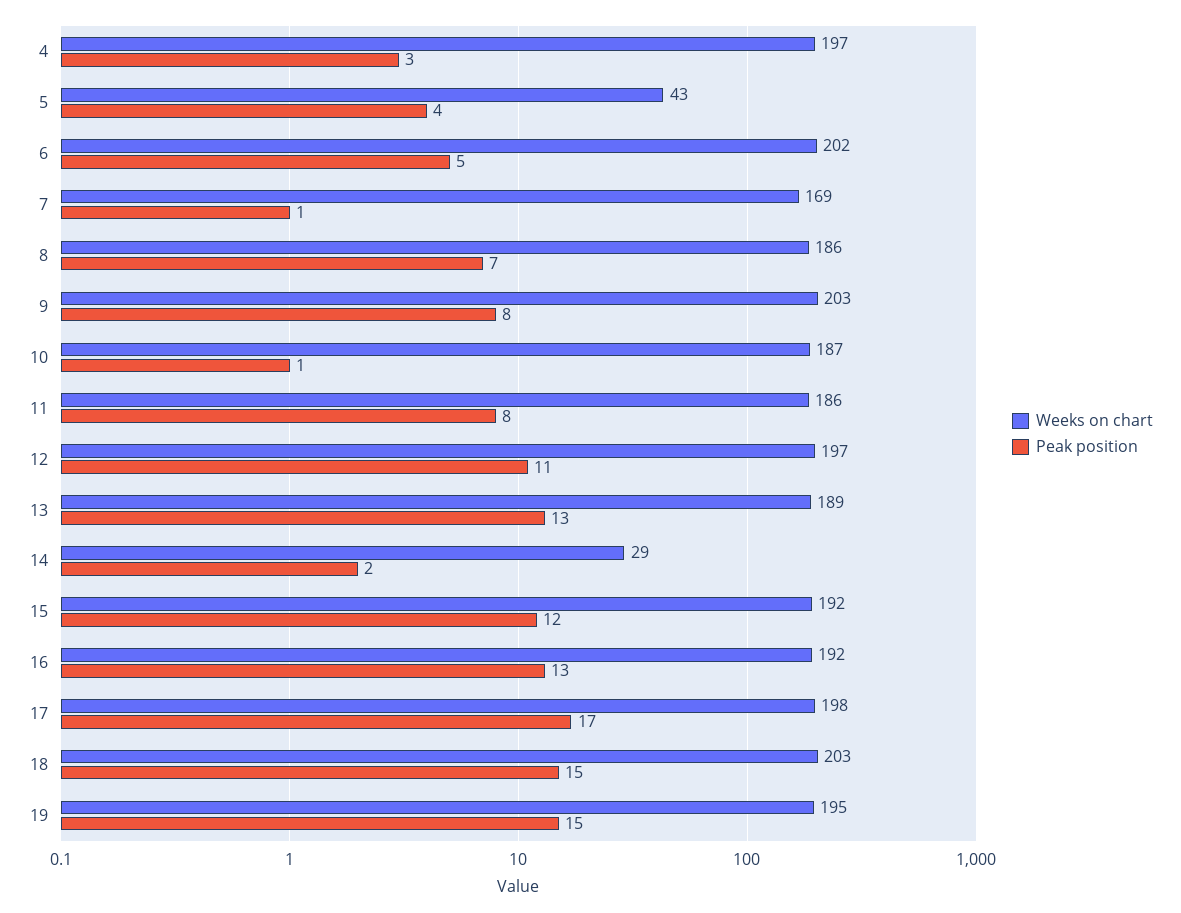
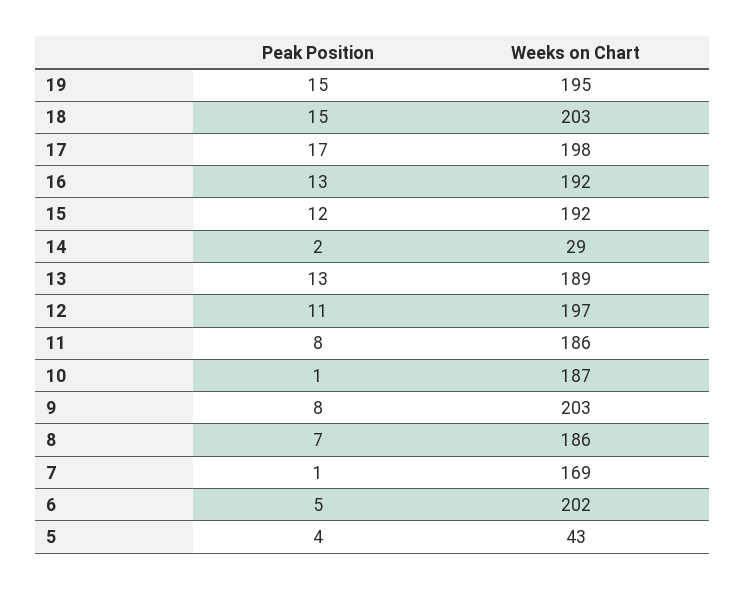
Weeks on chart, 4: 197 -> none
Peak position, 4: 3 -> none

